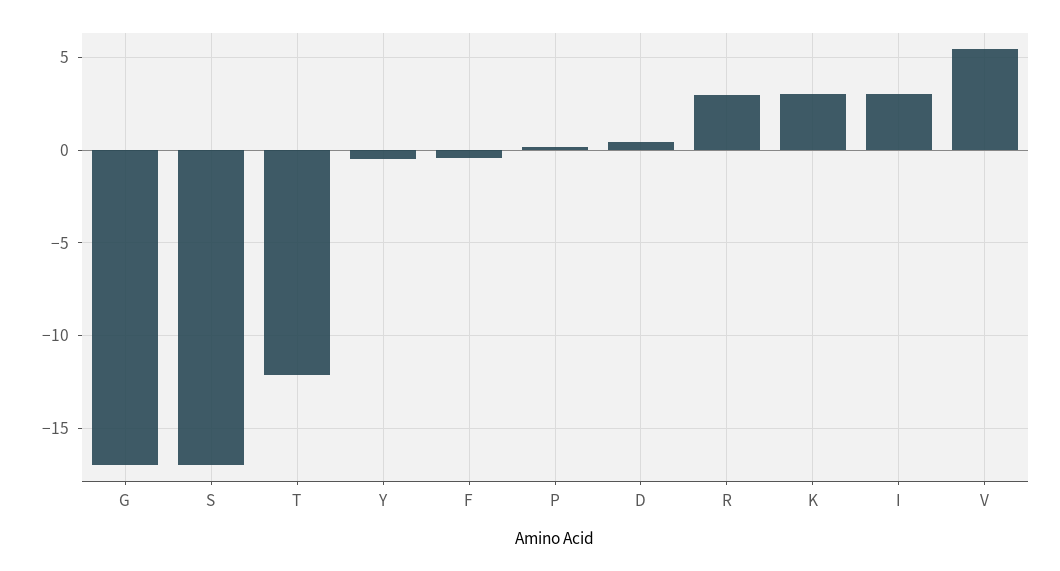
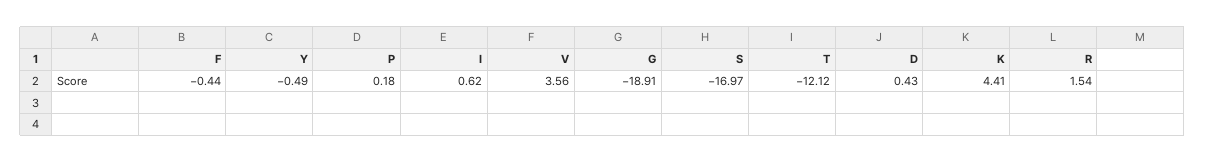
G: -17 -> -18.91
R: 3 -> 1.54
K: 3 -> 4.41
I: 3 -> 0.62
V: 5.5 -> 3.56

